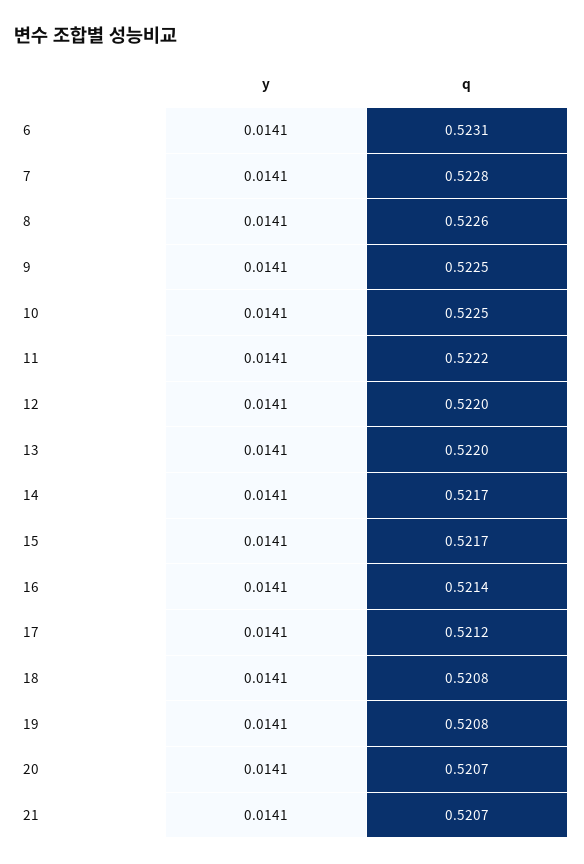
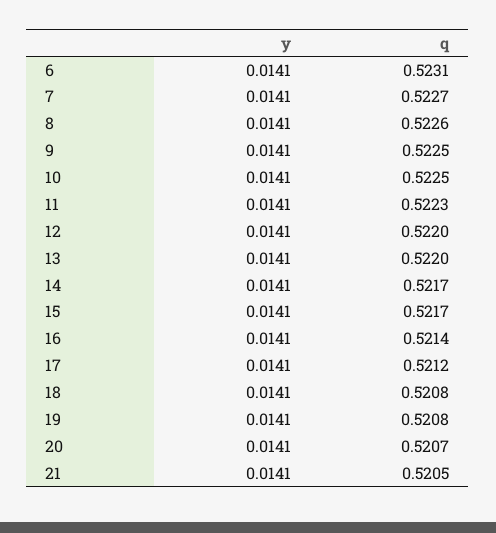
q, 7: 0.5228 -> 0.5227
q, 11: 0.5222 -> 0.5223
q, 21: 0.5207 -> 0.5205

